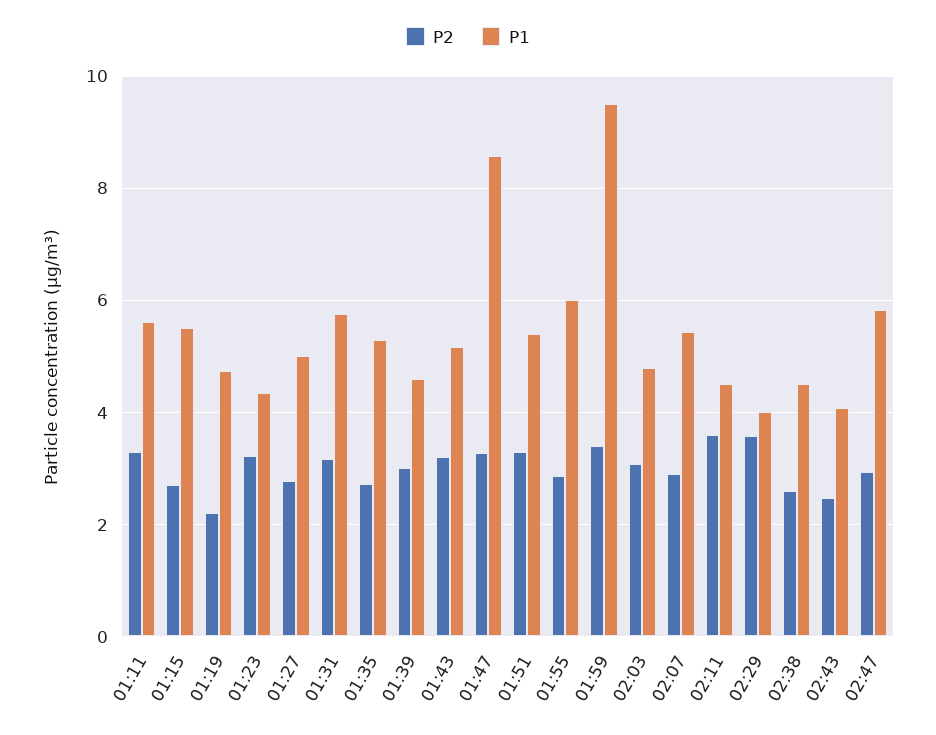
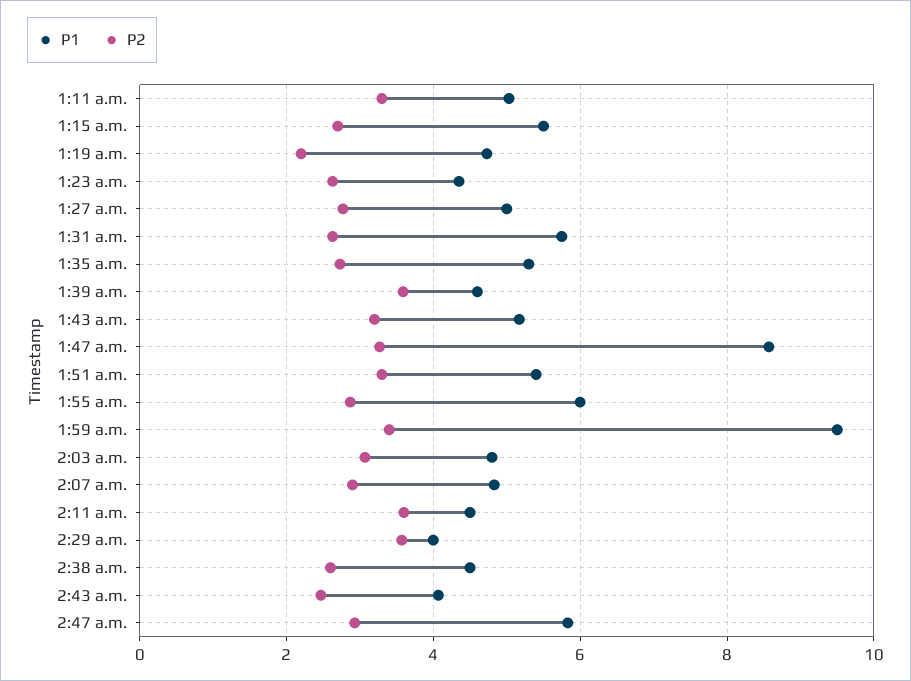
P1, 01:11: 5.6 -> 5
P2, 01:23: 3.2 -> 2.6
P2, 01:31: 3.2 -> 2.6
P2, 01:39: 3 -> 3.6
P1, 02:07: 5.4 -> 4.8

